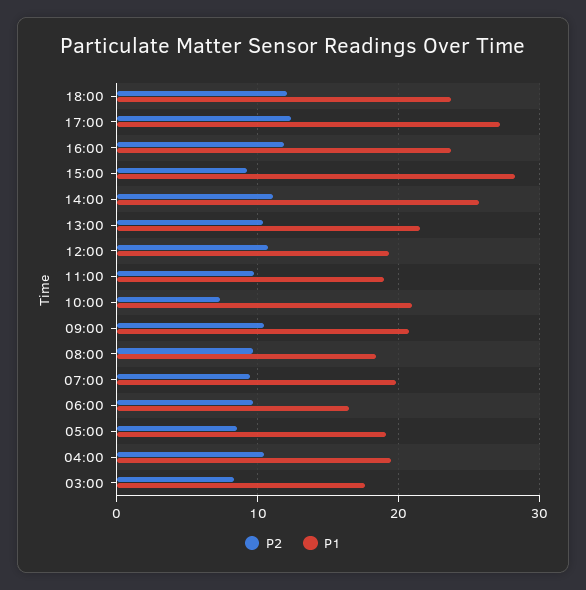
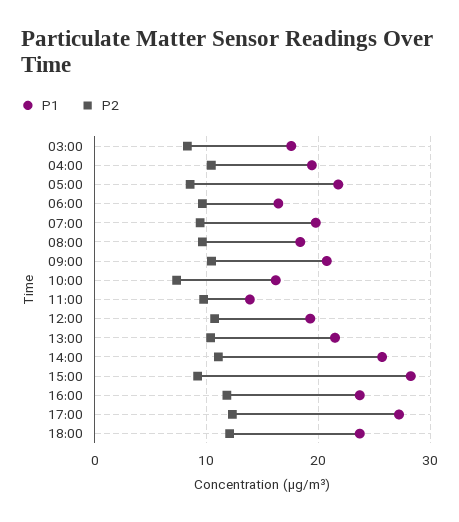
P1, 11:00: 19 -> 14
P1, 10:00: 21 -> 16
P1, 05:00: 19 -> 22

